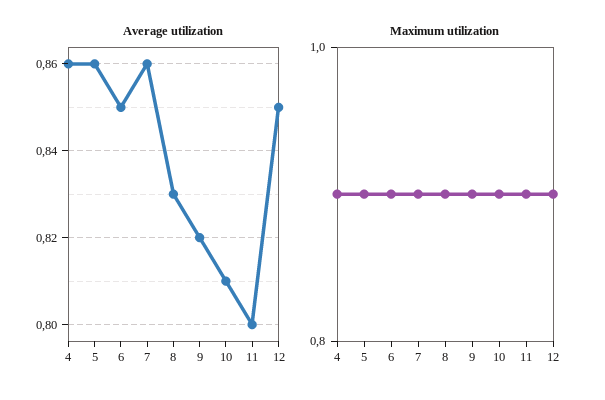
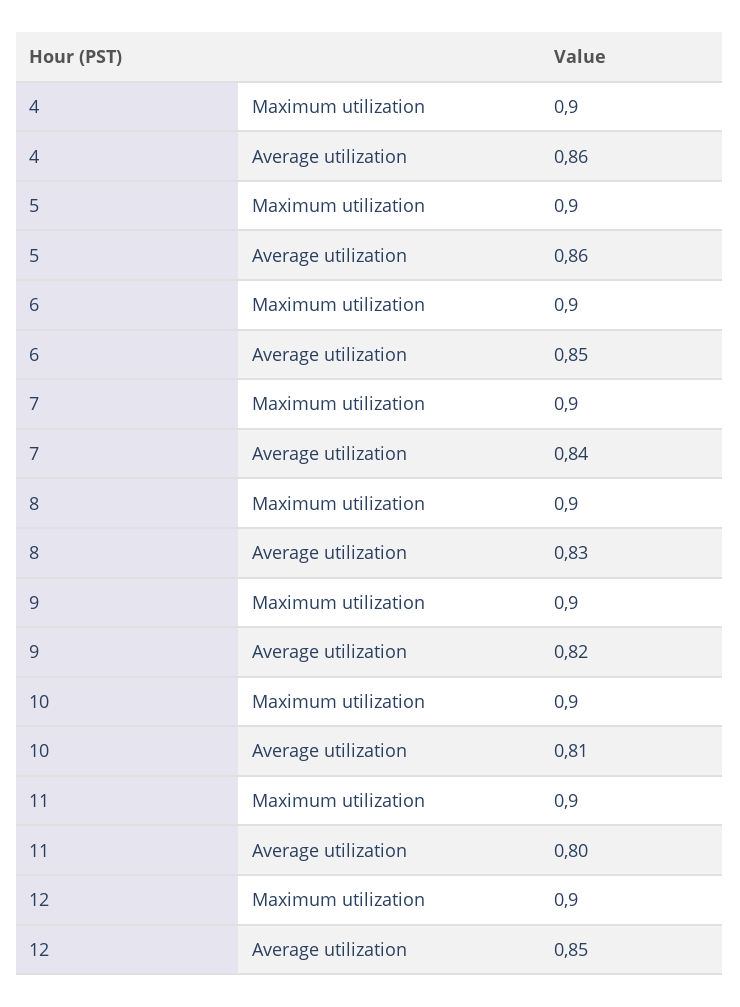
Average utilization, 7: 0.86 -> 0.84

